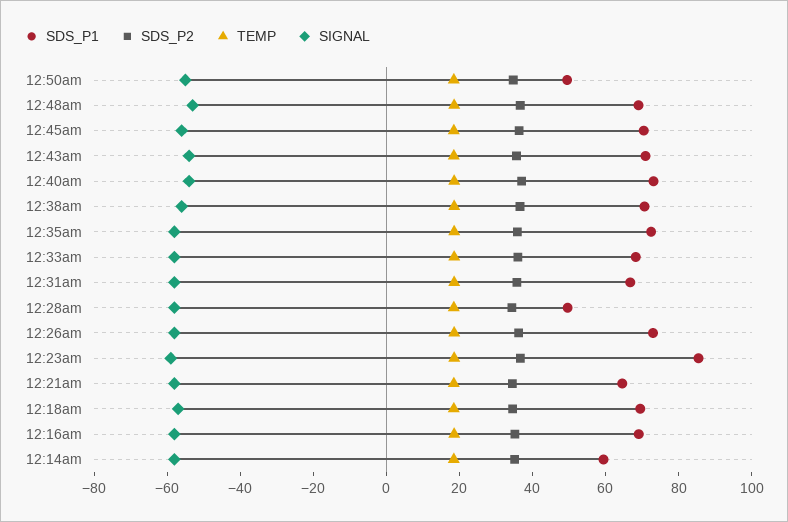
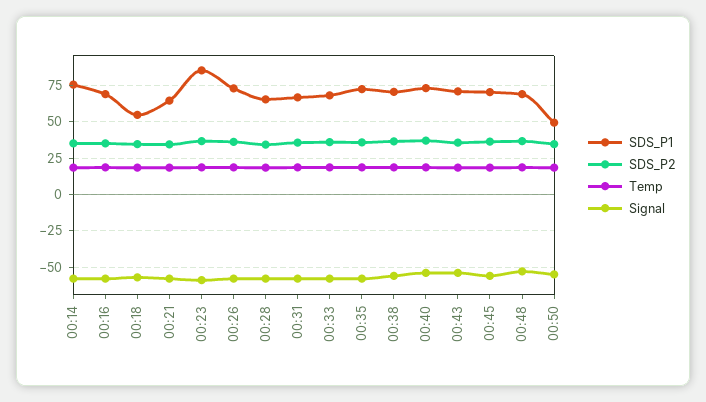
SDS_P1, 12:28am: 50 -> 65
SDS_P1, 12:18am: 70 -> 55
SDS_P1, 12:14am: 60 -> 75

